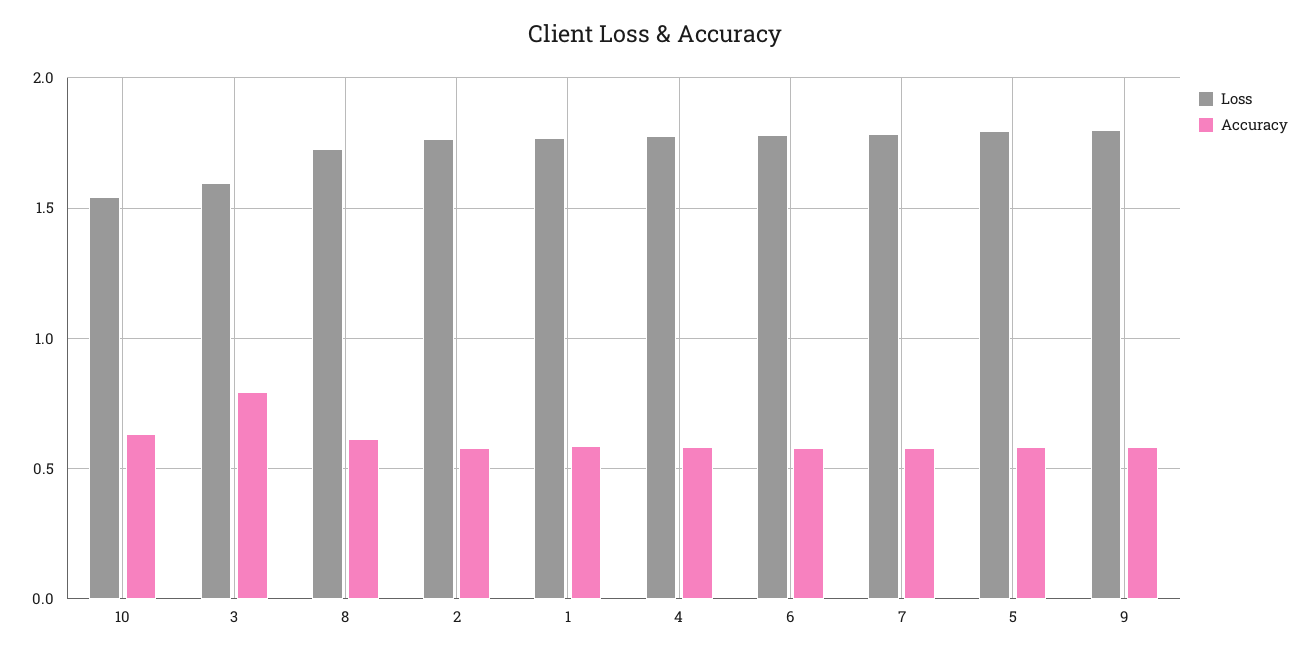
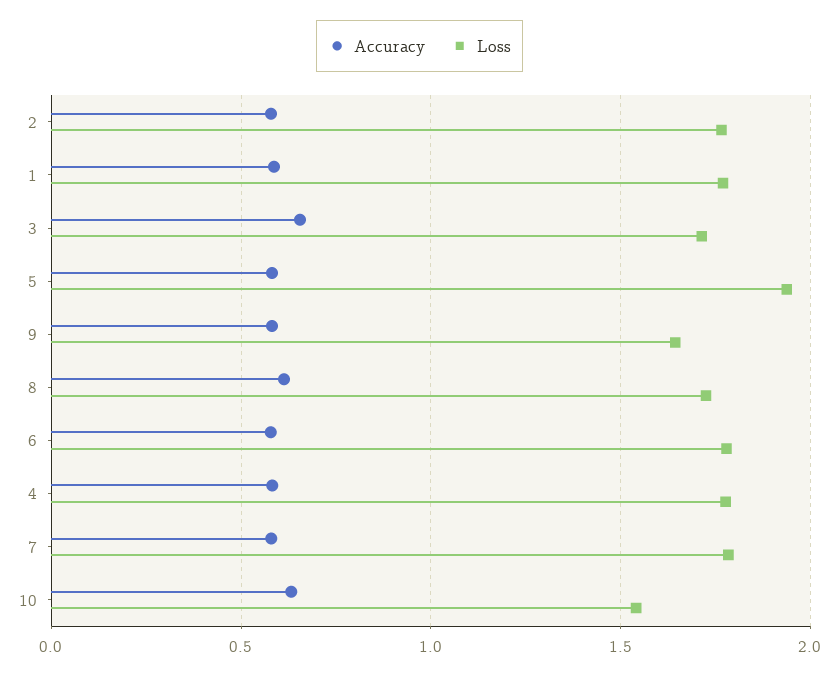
Loss, 3: 1.6 -> 1.7
Accuracy, 3: 0.8 -> 0.65
Loss, 5: 1.8 -> 1.95
Loss, 9: 1.8 -> 1.65

